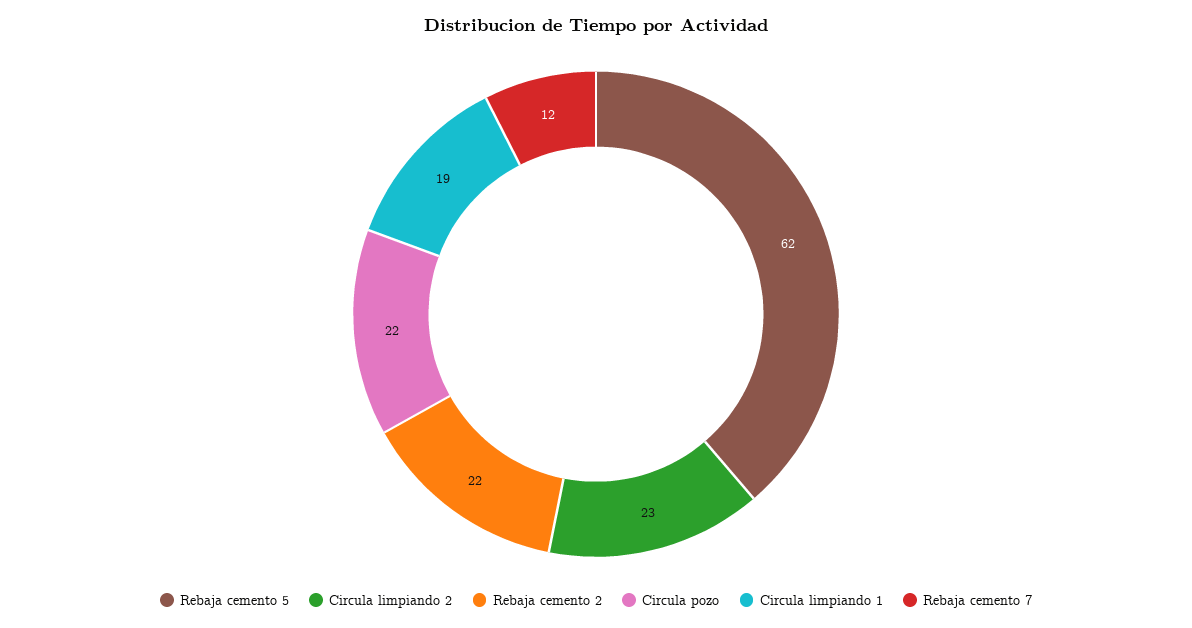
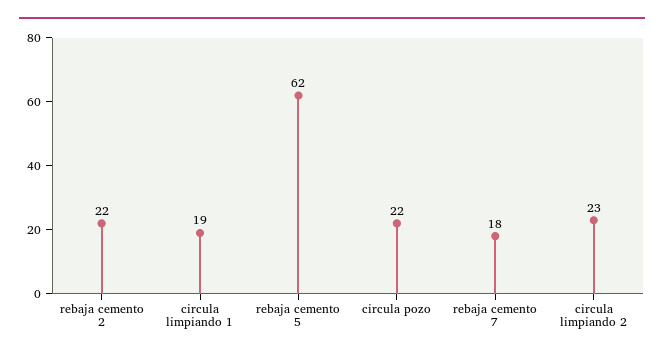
Rebaja cemento 7: 12 -> 18

